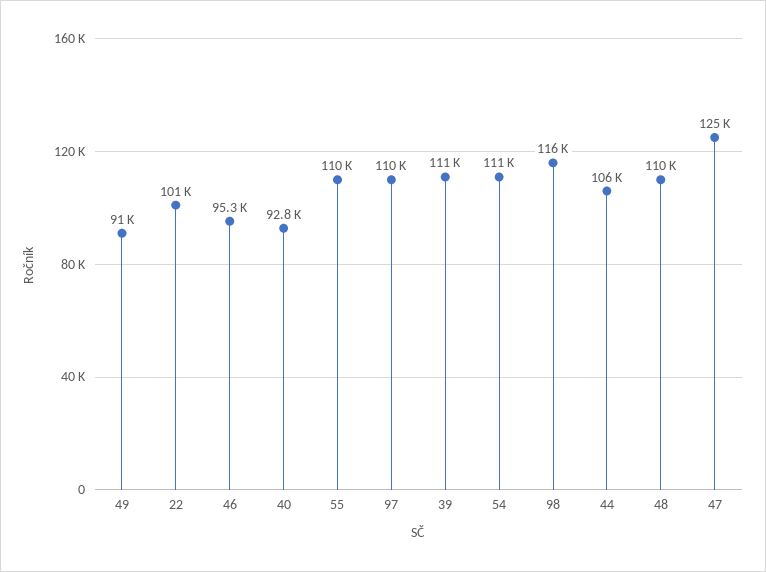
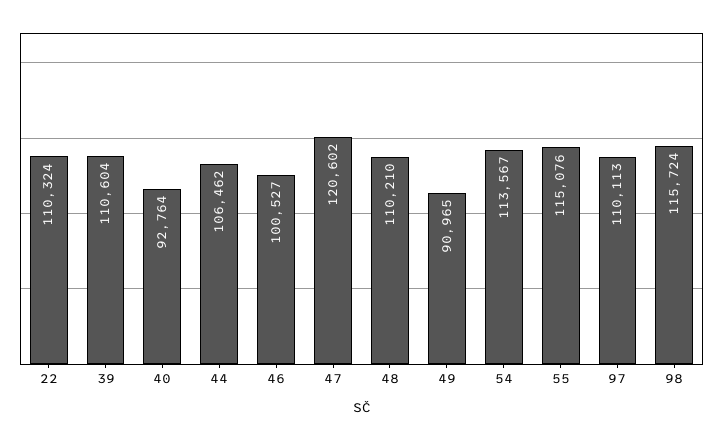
22: 101000 -> 110324
46: 95300 -> 100527
55: 110000 -> 115076
54: 111000 -> 113567
47: 125000 -> 120602

